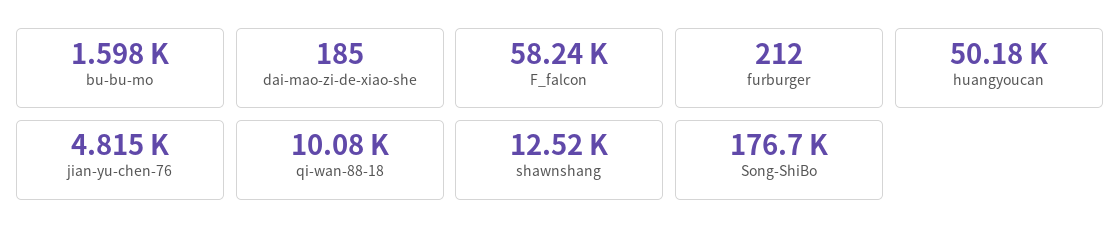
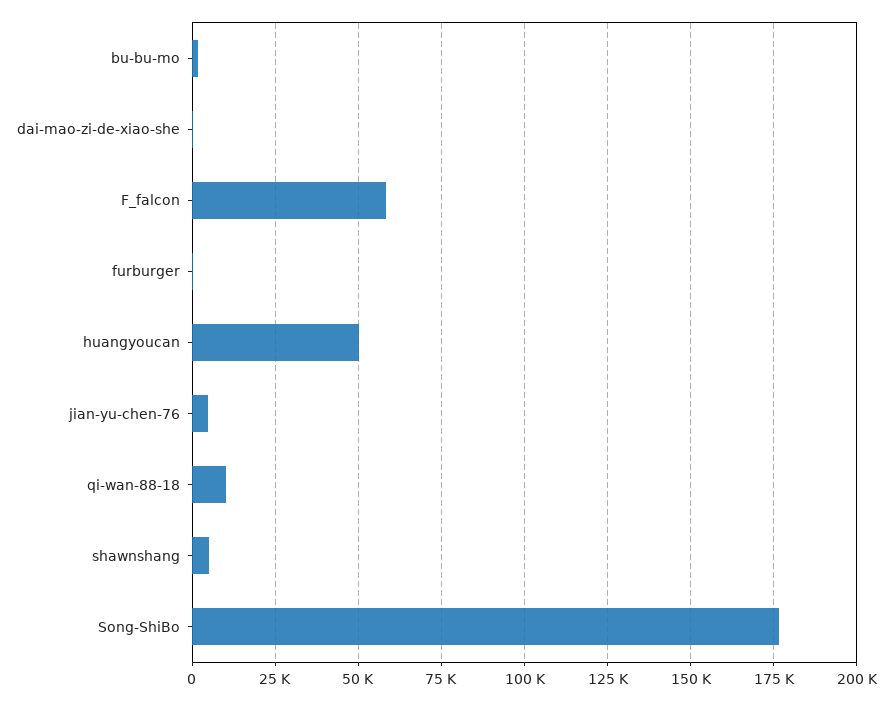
shawnshang: 12520 -> 5000

